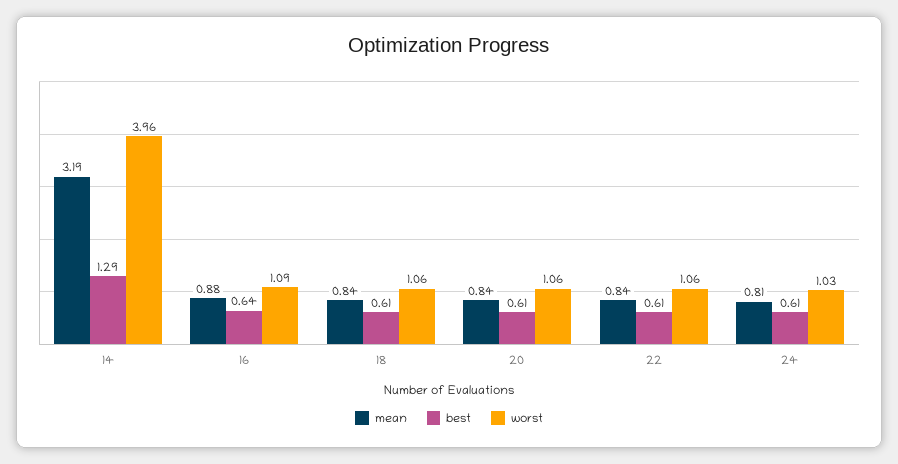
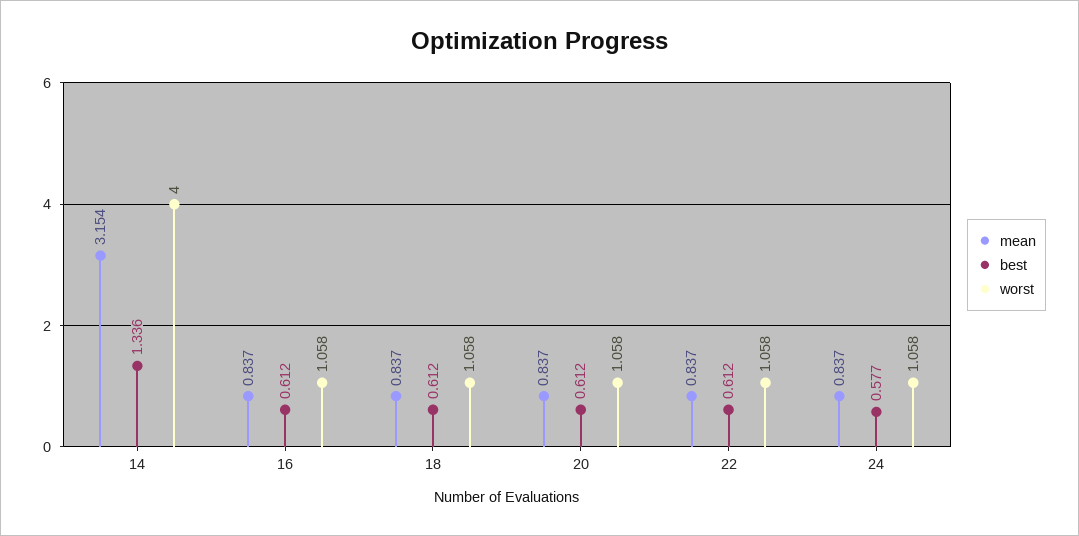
mean, 14: 3.19 -> 3.154
best, 14: 1.29 -> 1.336
worst, 14: 3.96 -> 4
mean, 16: 0.88 -> 0.837
best, 16: 0.64 -> 0.612
worst, 16: 1.09 -> 1.058
mean, 24: 0.81 -> 0.837
best, 24: 0.61 -> 0.577
worst, 24: 1.03 -> 1.058

